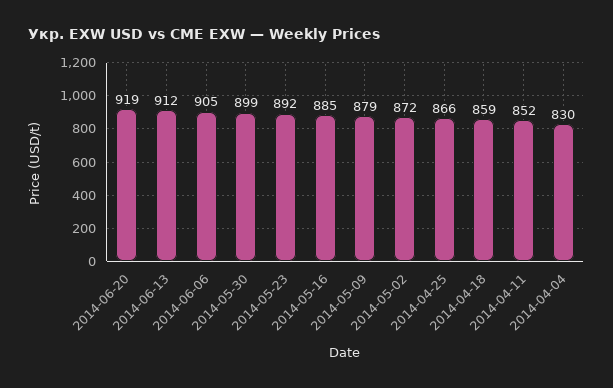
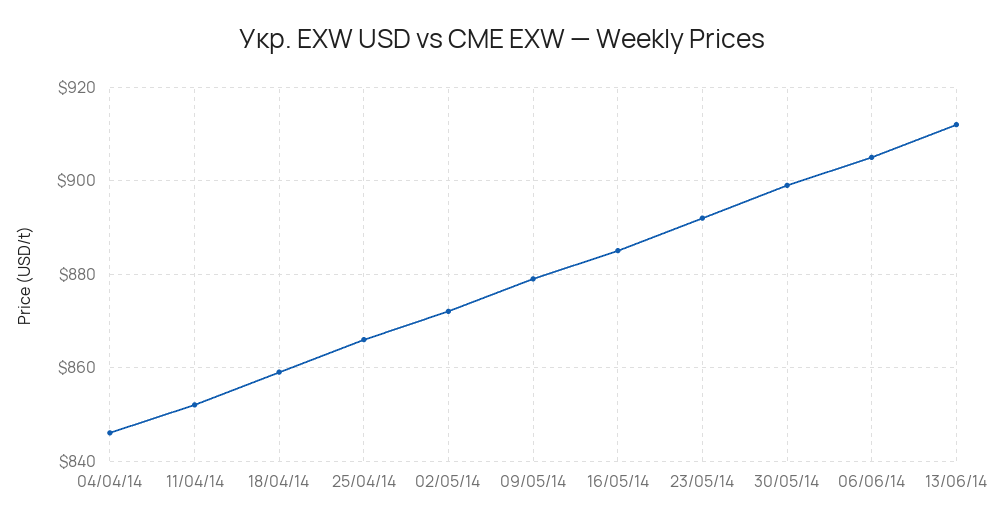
2014-06-20: 919 -> none
2014-04-04: 830 -> 845

